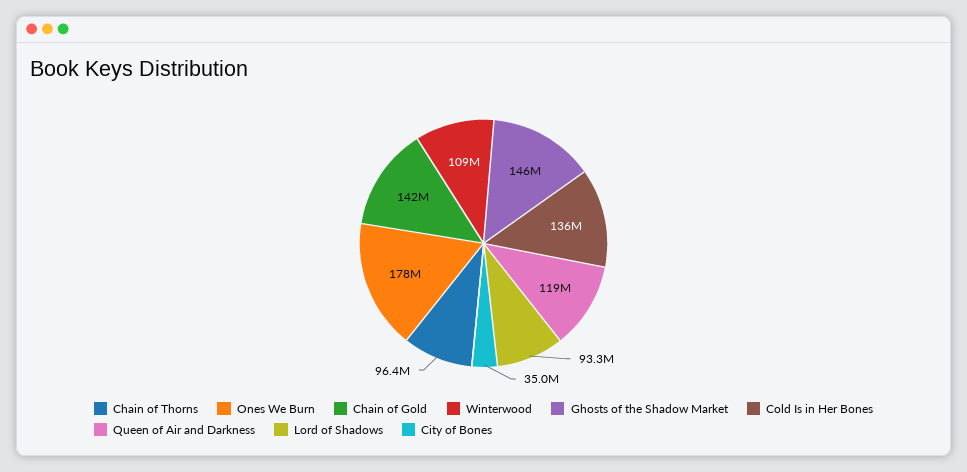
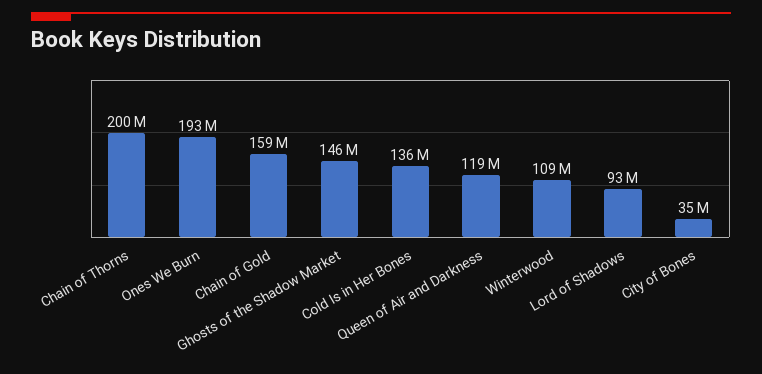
Chain of Thorns: 96400000 -> 200000000
Ones We Burn: 178000000 -> 193000000
Chain of Gold: 142000000 -> 159000000

